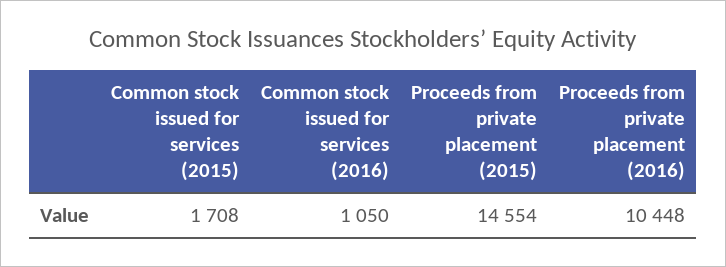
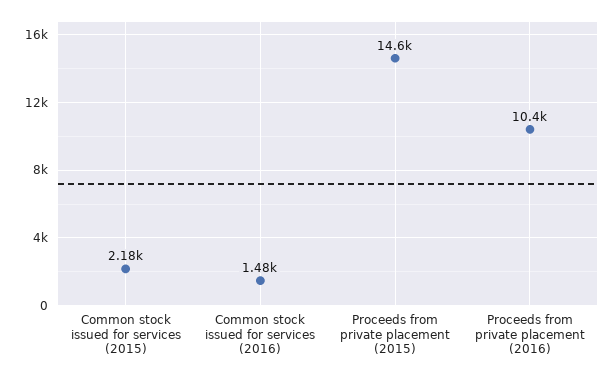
Common stock issued for services (2015): 1708 -> 2180
Common stock issued for services (2016): 1050 -> 1480

